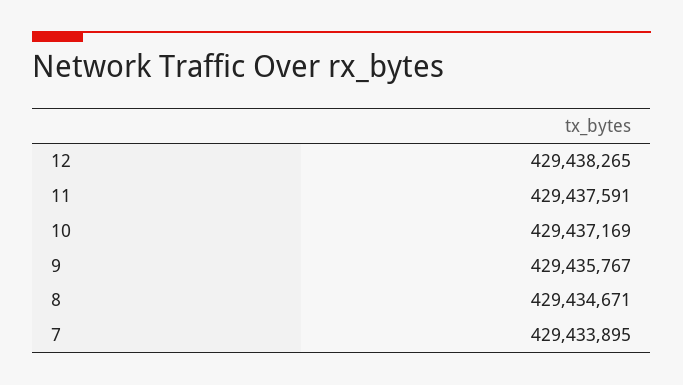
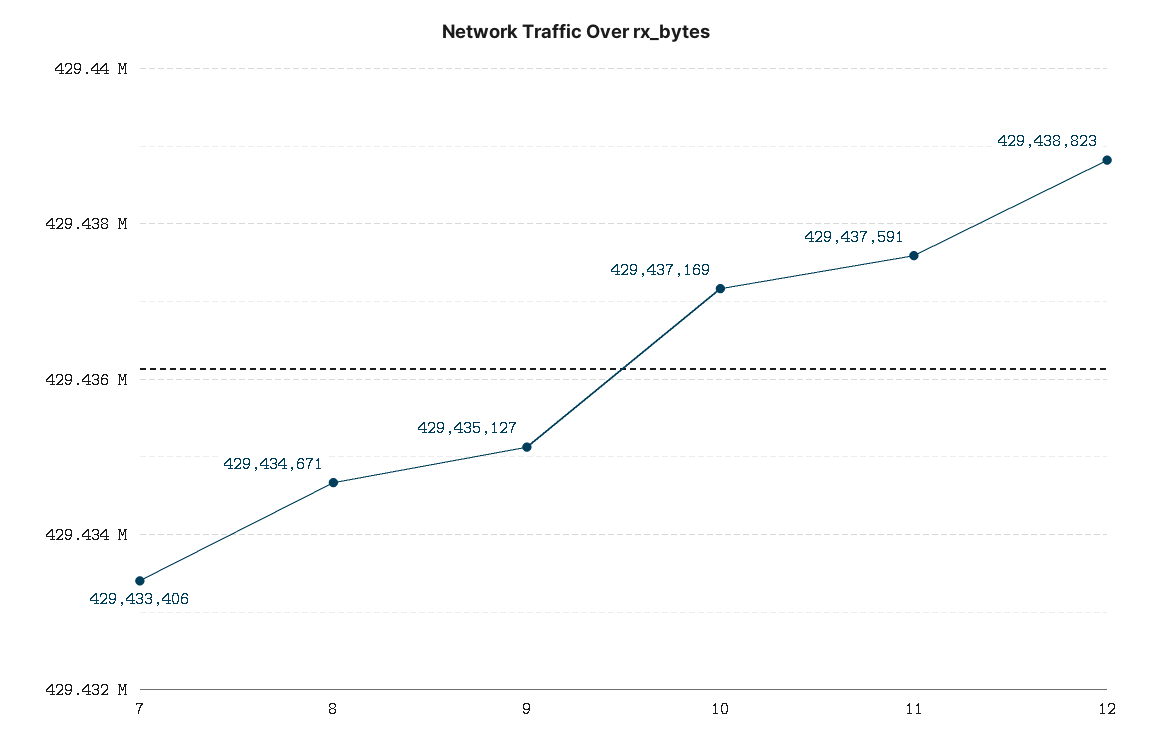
12: 429438265 -> 429438823
9: 429435767 -> 429435127
7: 429433895 -> 429433406

